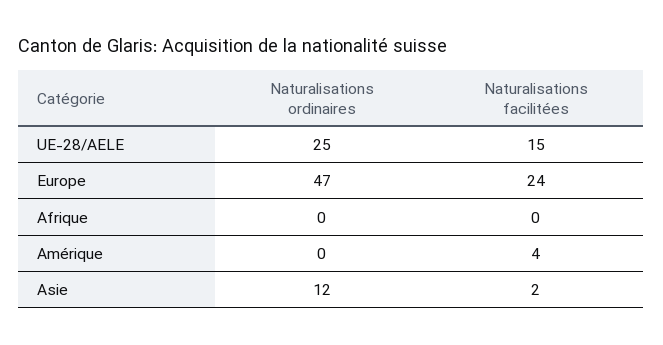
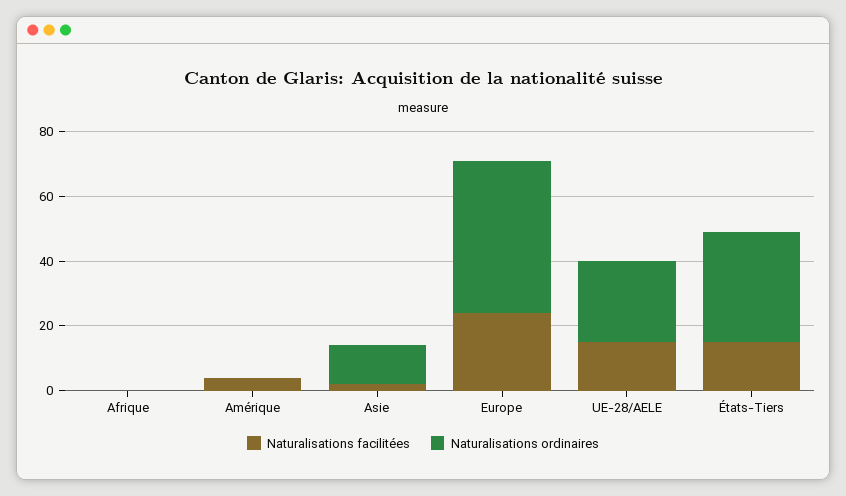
Naturalisations facilitées, États-Tiers: none -> 15
Naturalisations ordinaires, États-Tiers: none -> 35

